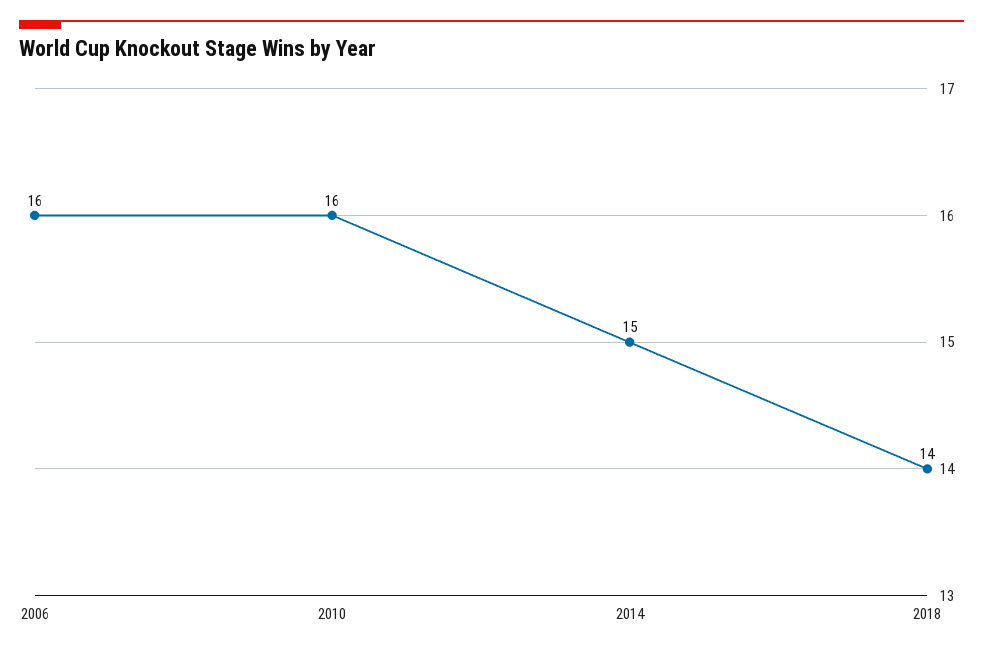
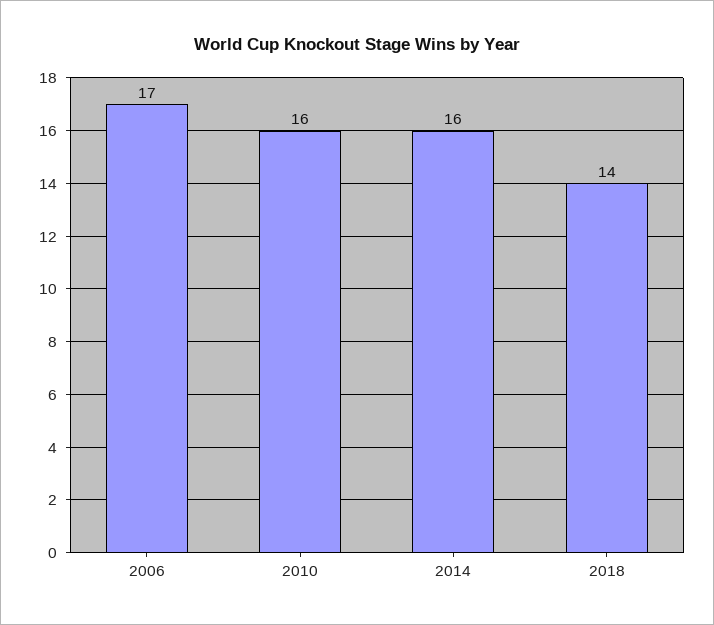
2006: 16 -> 17
2014: 15 -> 16

